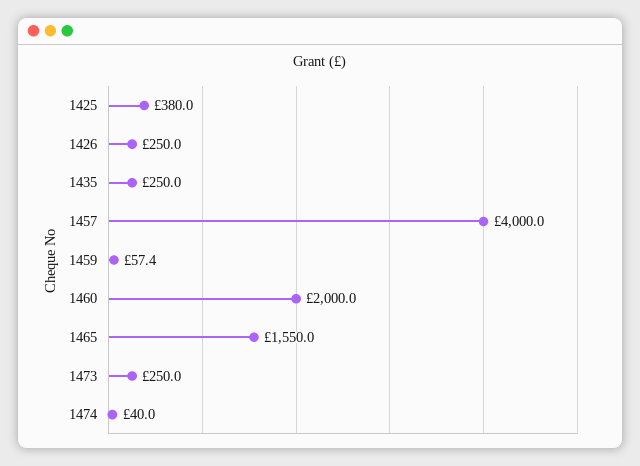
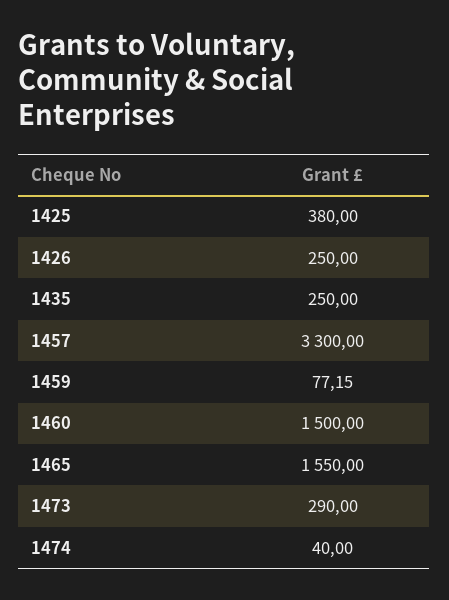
1457: 4000 -> 3300
1459: 57.4 -> 77.15
1460: 2000 -> 1500
1473: 250 -> 290

